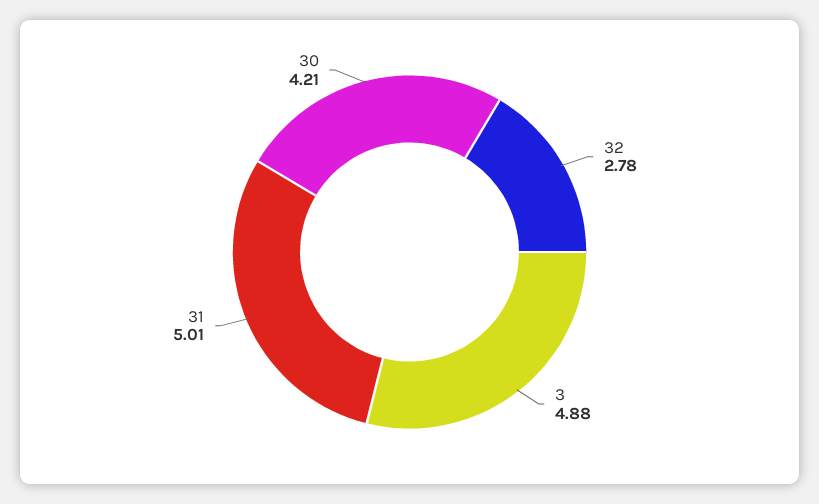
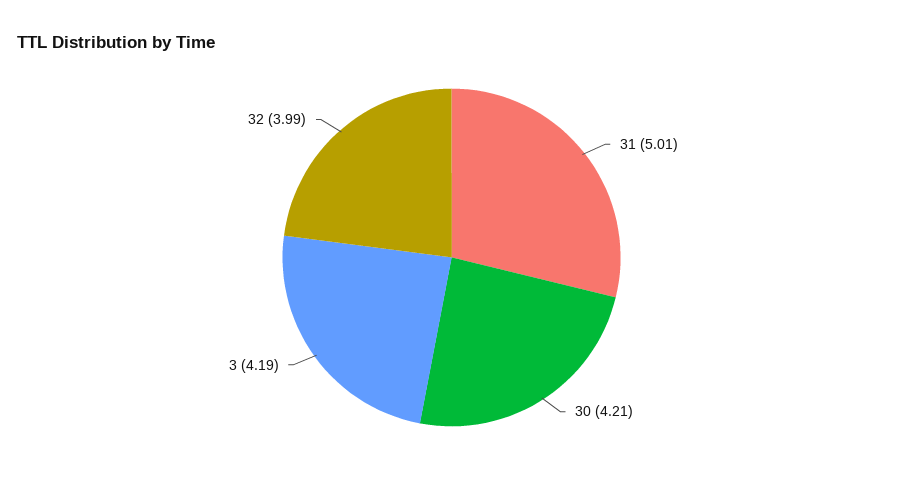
32: 2.78 -> 3.99
3: 4.88 -> 4.19

